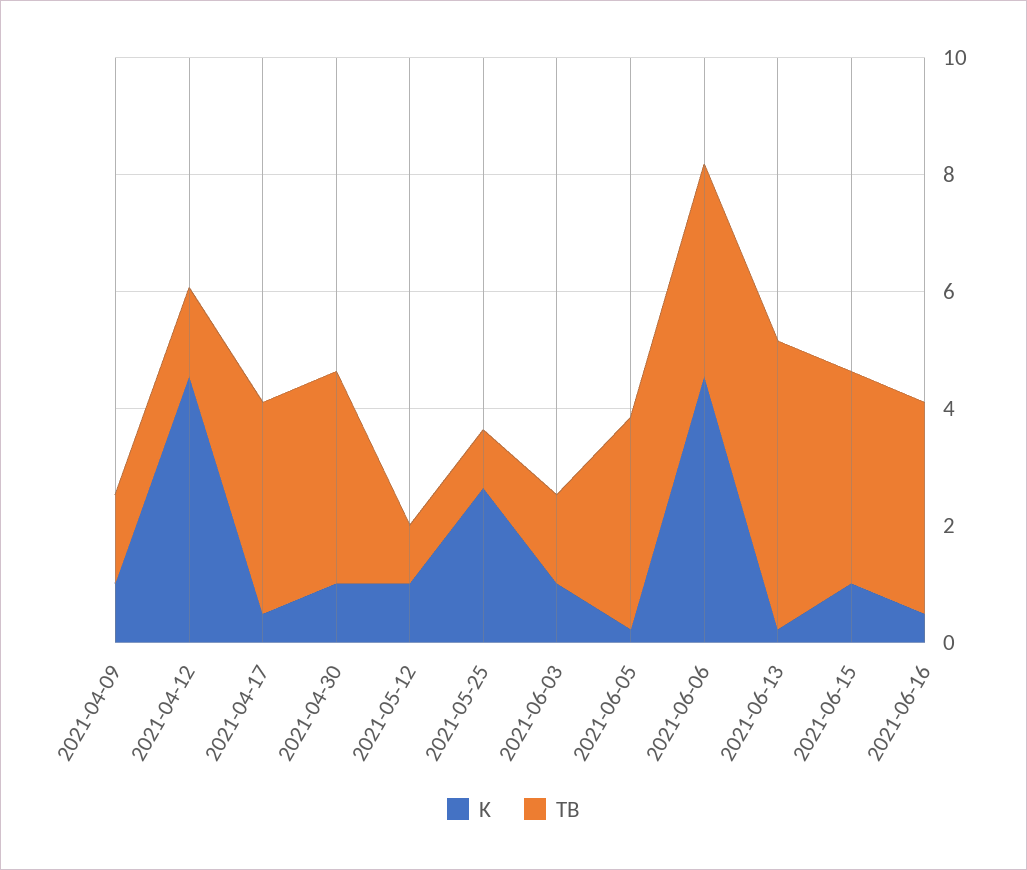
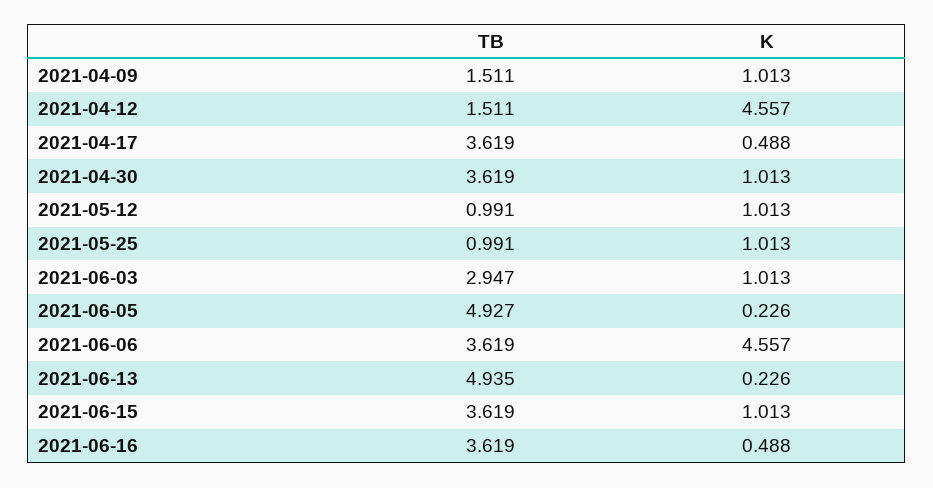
K, 2021-05-25: 2.5 -> 1.013
TB, 2021-06-03: 1.5 -> 2.947
TB, 2021-06-05: 3.5 -> 4.927

